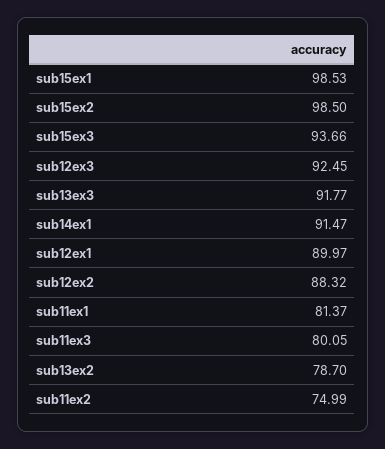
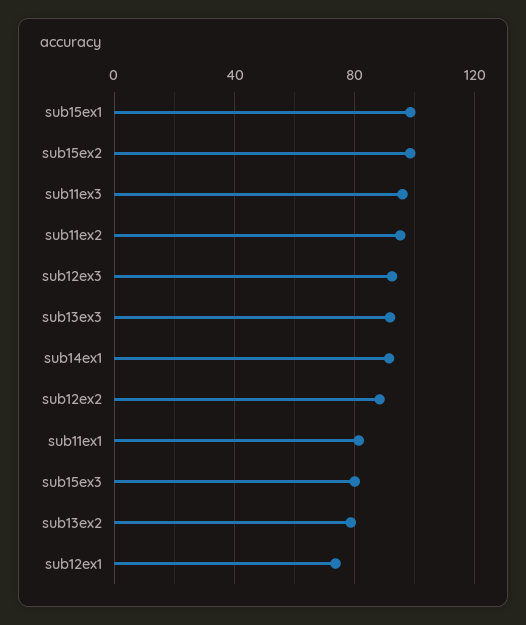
sub15ex3: 93.66 -> 80
sub12ex1: 89.97 -> 75
sub11ex3: 80.05 -> 95
sub11ex2: 74.99 -> 95

